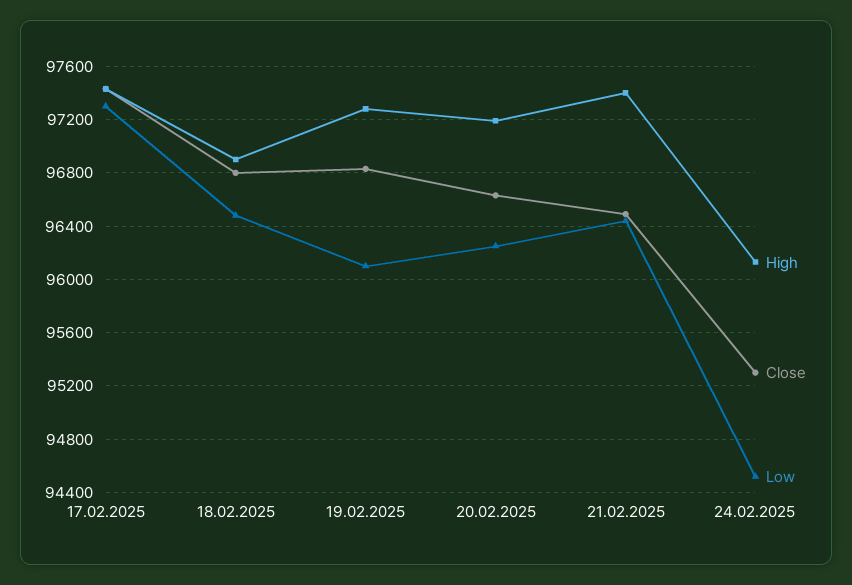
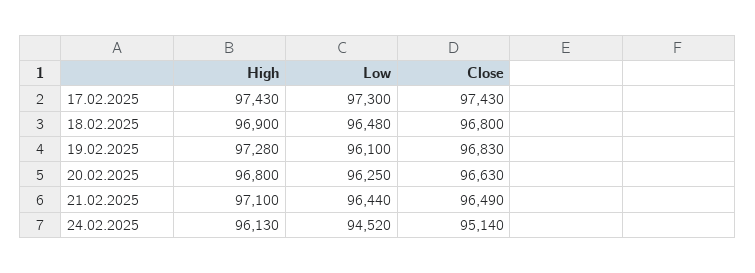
High, 20.02.2025: 97200 -> 96800
High, 21.02.2025: 97400 -> 97100
Close, 24.02.2025: 95300 -> 95140

